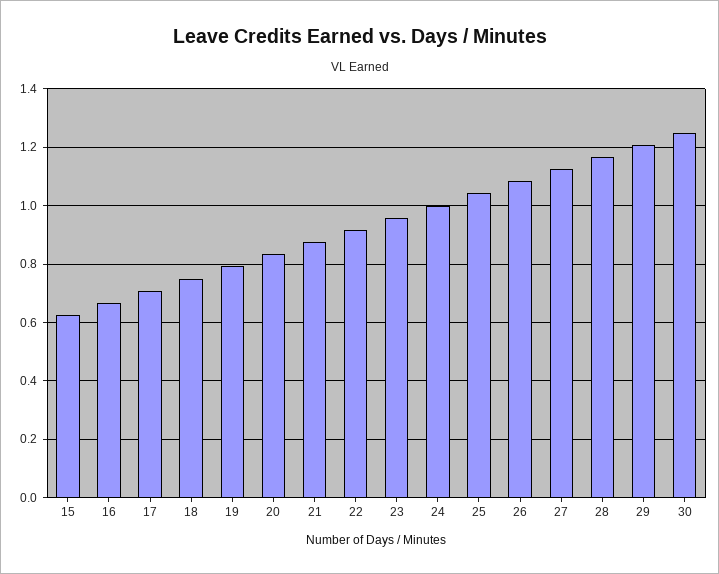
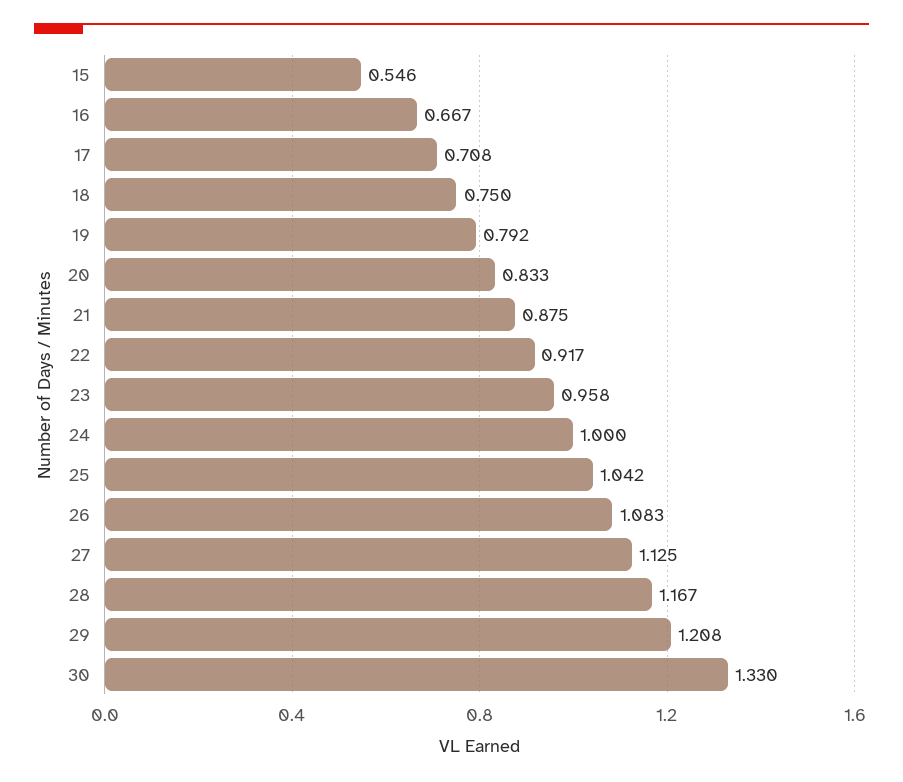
15: 0.625 -> 0.546
30: 1.25 -> 1.33

